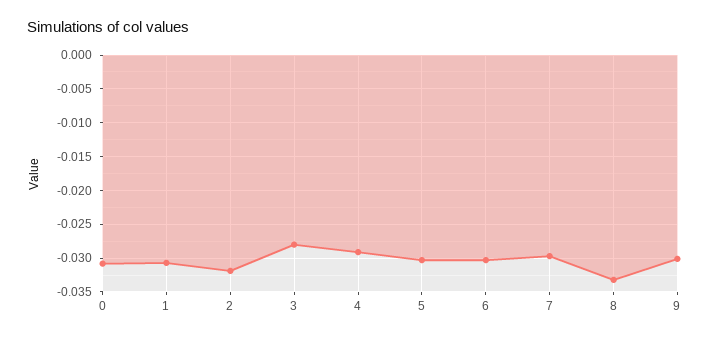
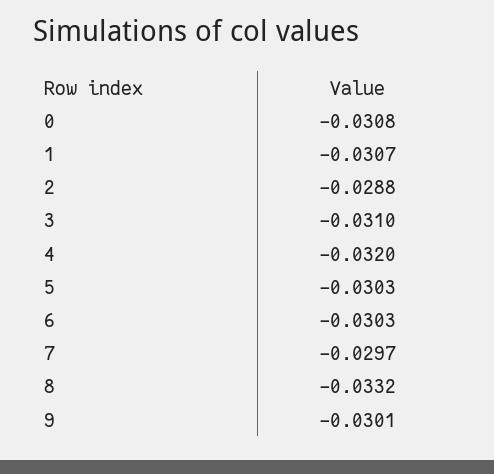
2: -0.032 -> -0.0288
3: -0.028 -> -0.031
4: -0.029 -> -0.032

